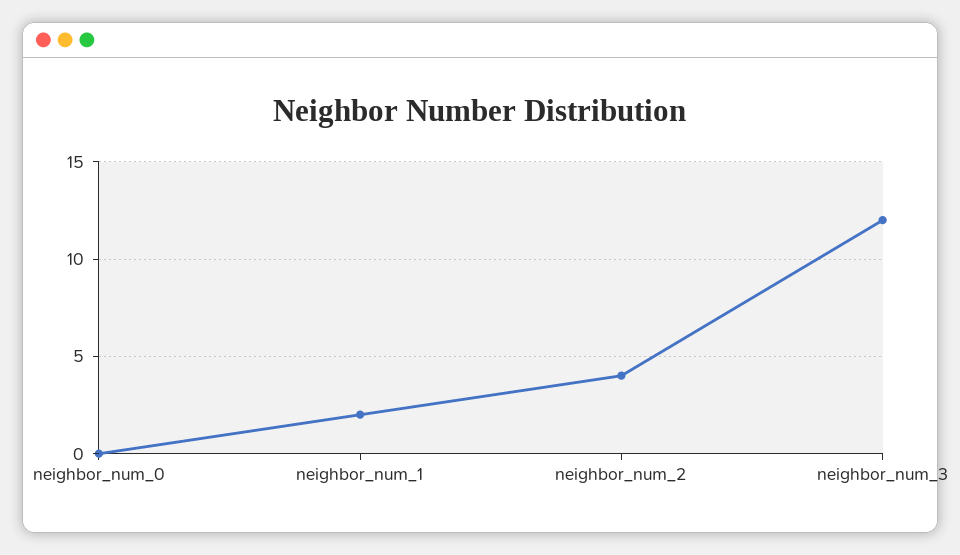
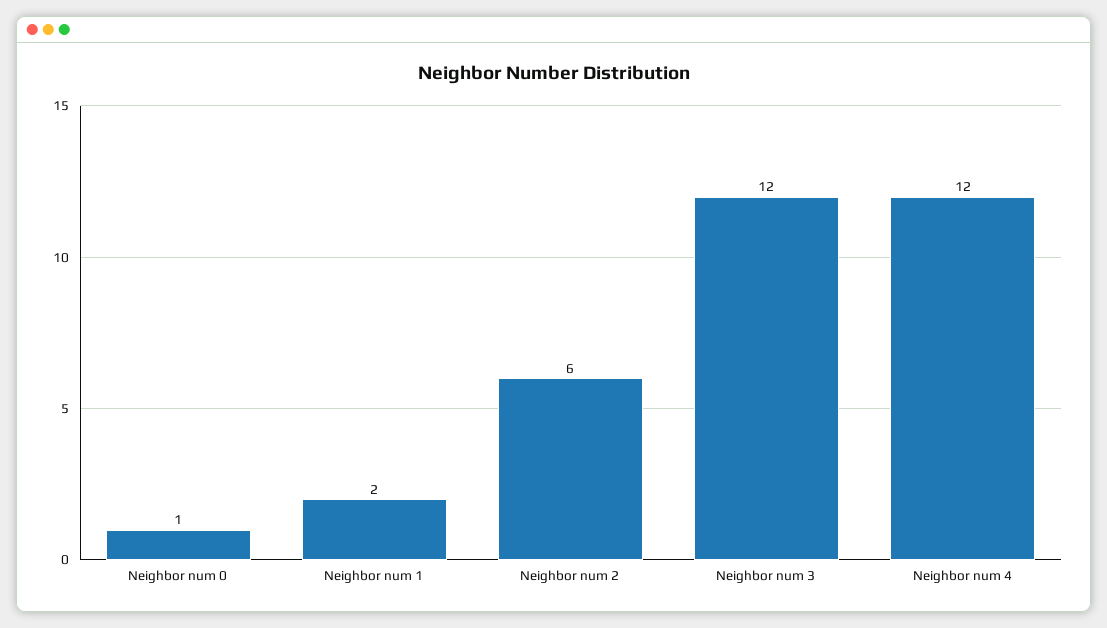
neighbor_num_0: 0 -> 1
neighbor_num_2: 4 -> 6
Neighbor num 4: none -> 12

